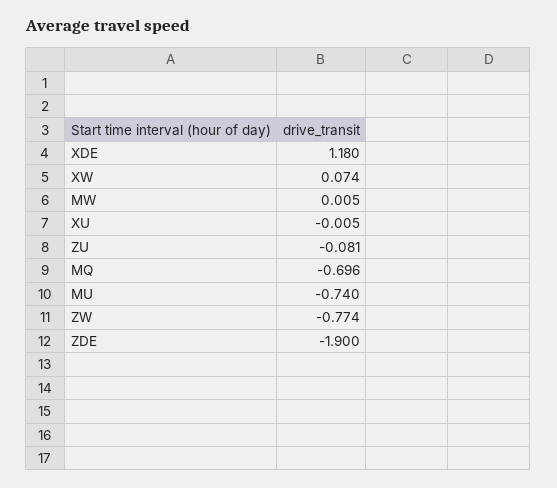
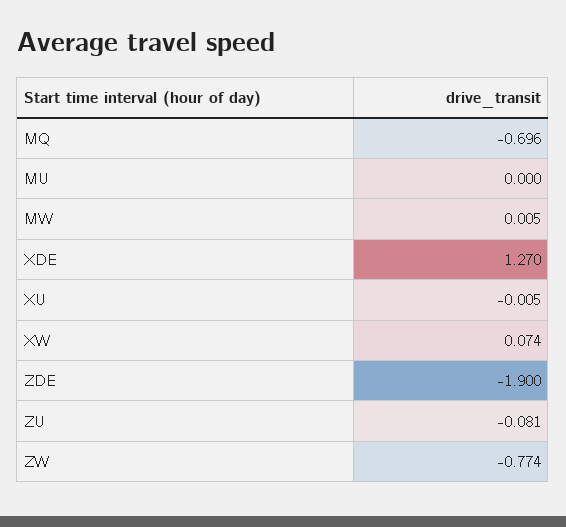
XDE: 1.18 -> 1.27
MU: -0.74 -> 0

